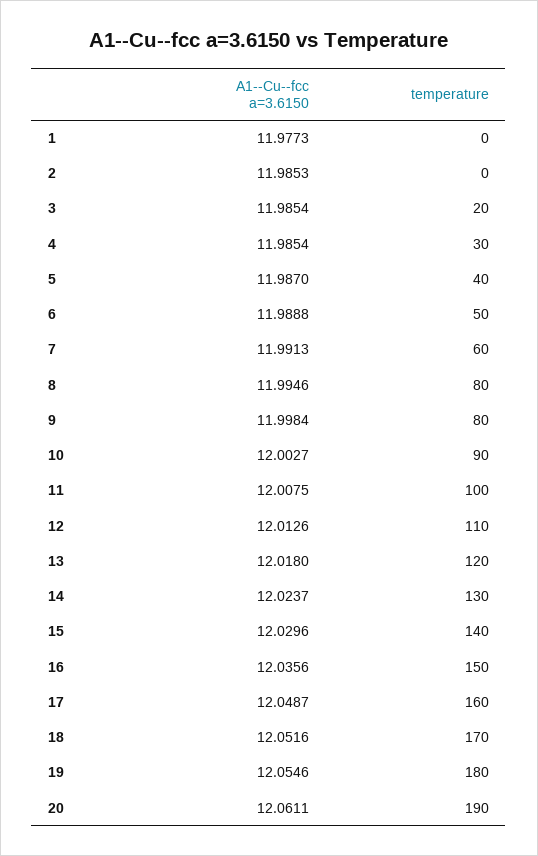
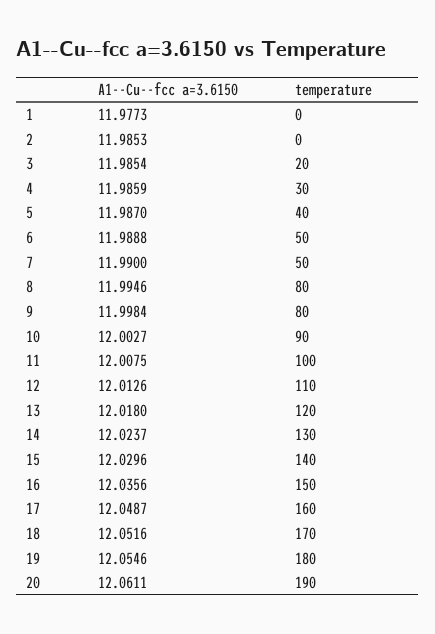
A1--Cu--fcc a=3.6150, 4: 11.9854 -> 11.9859
A1--Cu--fcc a=3.6150, 7: 11.9913 -> 11.99
temperature, 7: 60 -> 50

